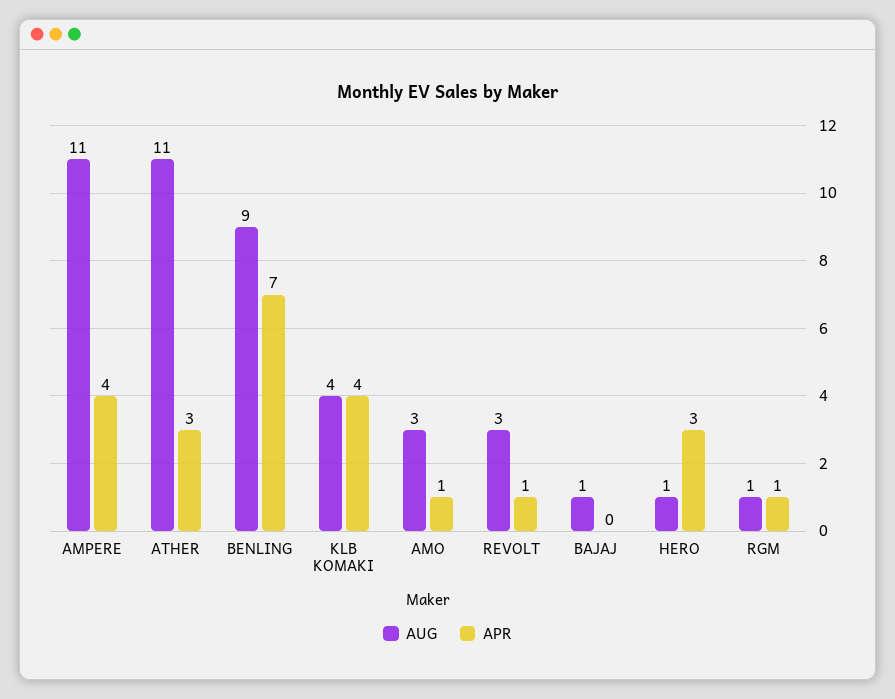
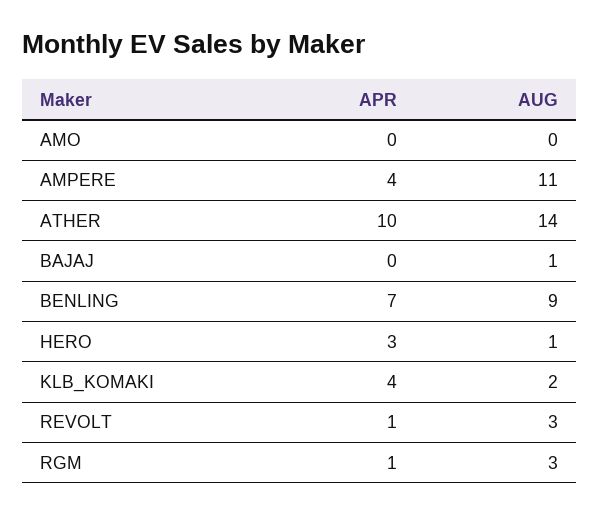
AUG, ATHER: 11 -> 14
APR, ATHER: 3 -> 10
AUG, KLB KOMAKI: 4 -> 2
AUG, AMO: 3 -> 0
APR, AMO: 1 -> 0
AUG, RGM: 1 -> 3

